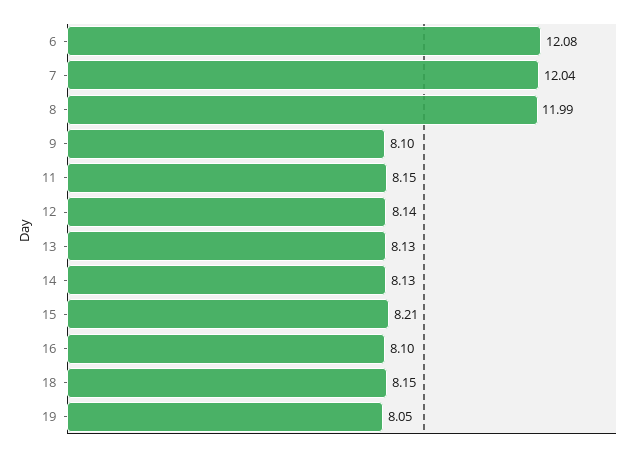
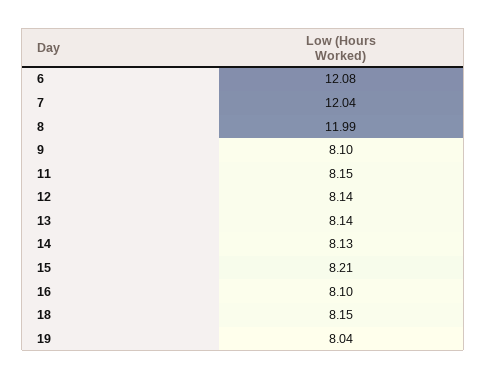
13: 8.13 -> 8.14
19: 8.05 -> 8.04

